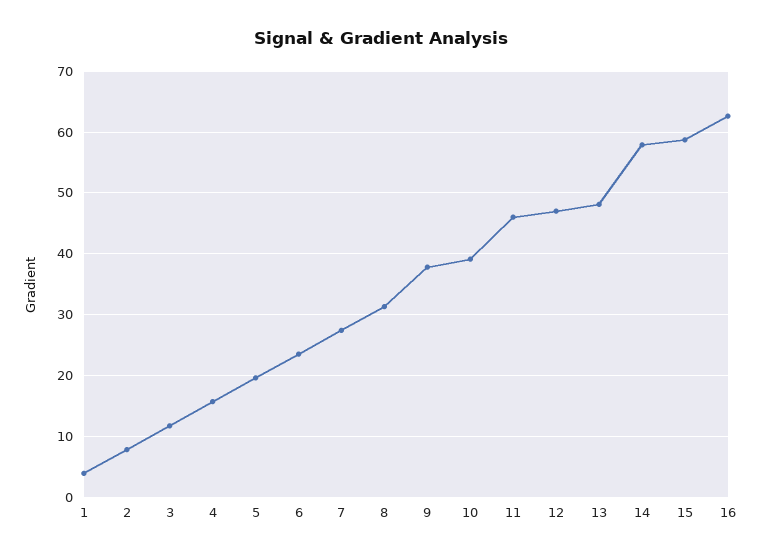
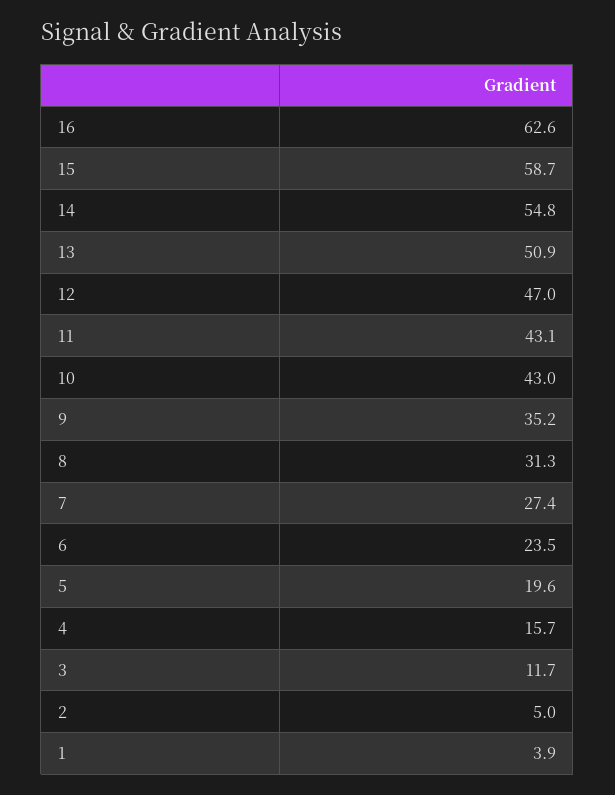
2: 8 -> 5
9: 38 -> 35.2
10: 39 -> 43
11: 46 -> 43.1
13: 48 -> 50.9
14: 58 -> 54.8

